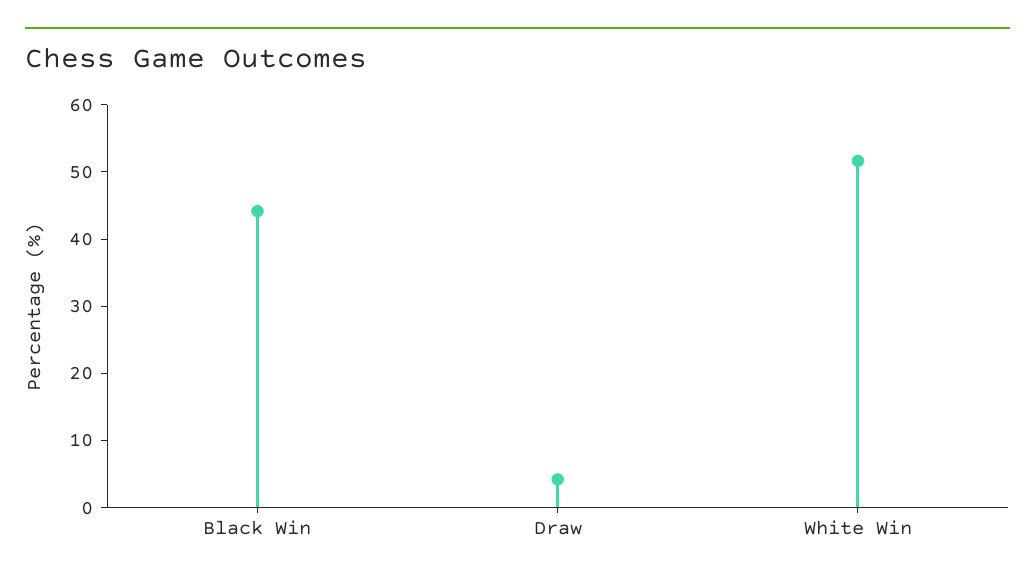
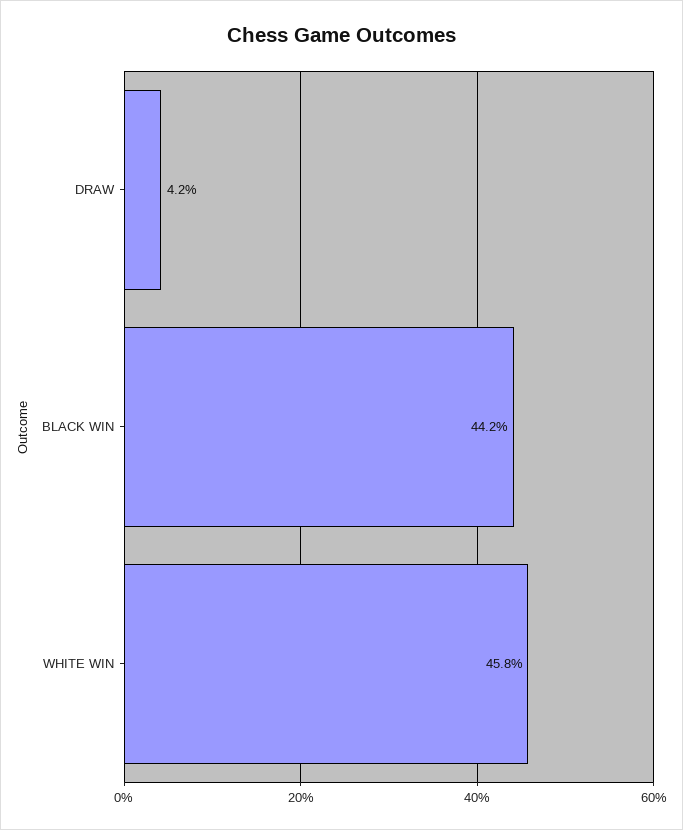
White Win: 52 -> 45.8

